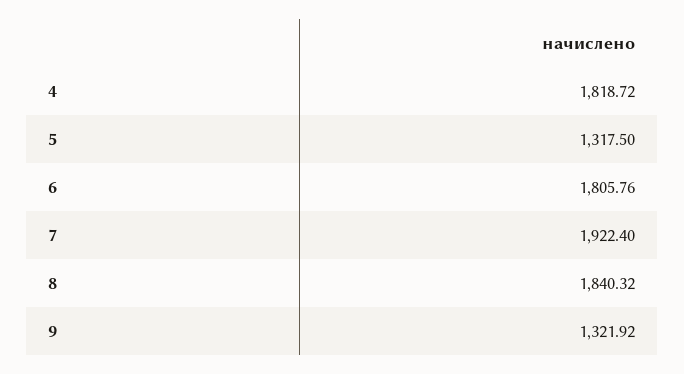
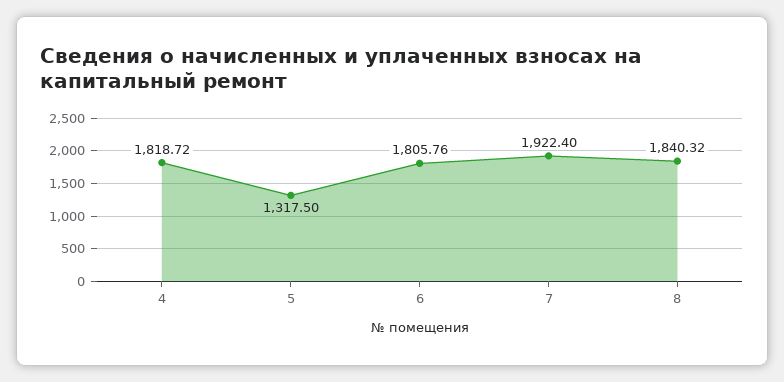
9: 1321.92 -> none

